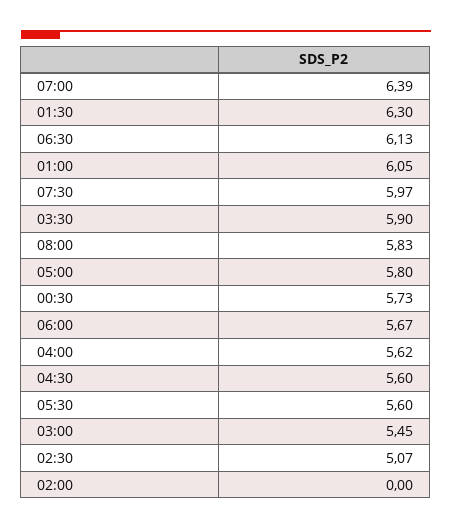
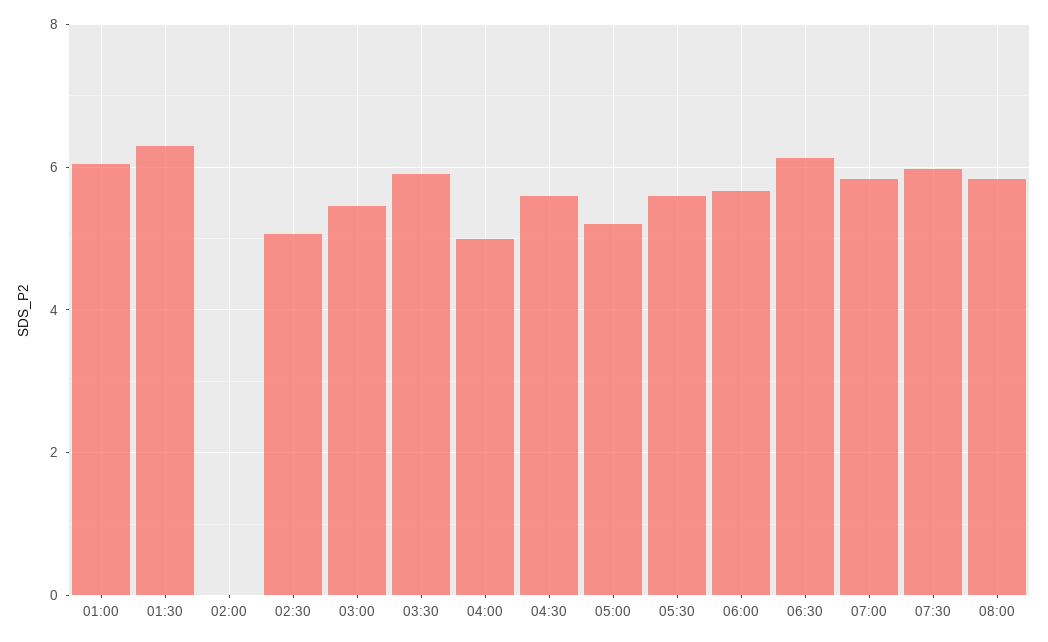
07:00: 6.39 -> 5.8
05:00: 5.8 -> 5.2
00:30: 5.73 -> none
04:00: 5.62 -> 5

